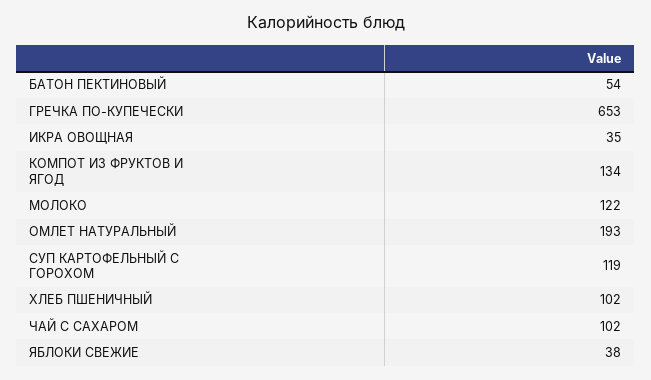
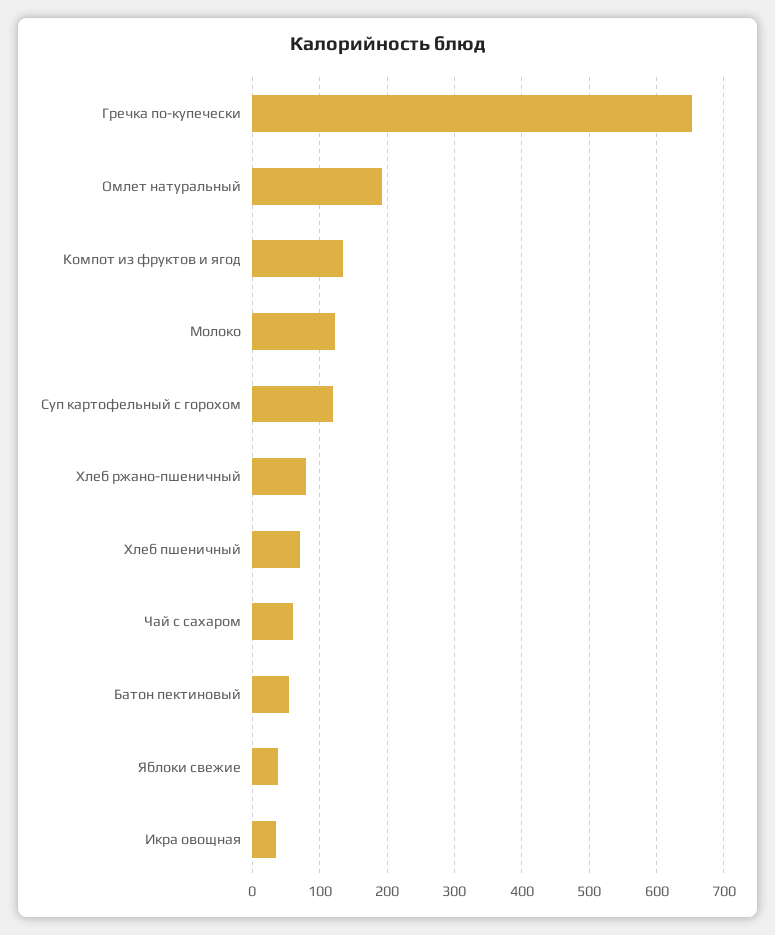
ХЛЕБ ПШЕНИЧНЫЙ: 102 -> 70
ЧАЙ С САХАРОМ: 102 -> 60
Хлеб ржано-пшеничный: none -> 80

